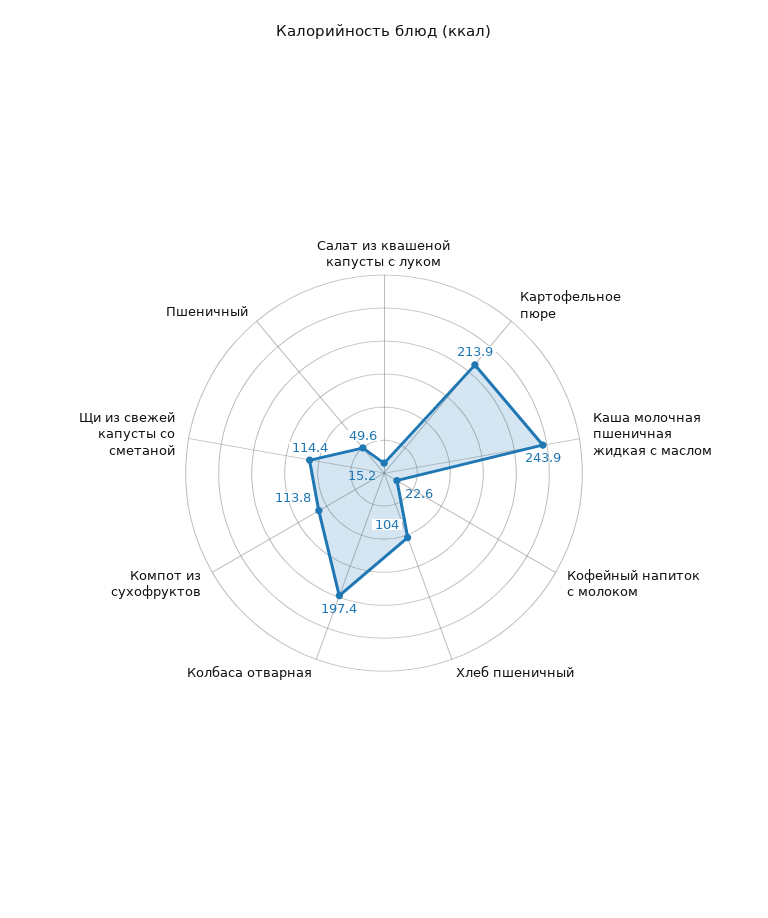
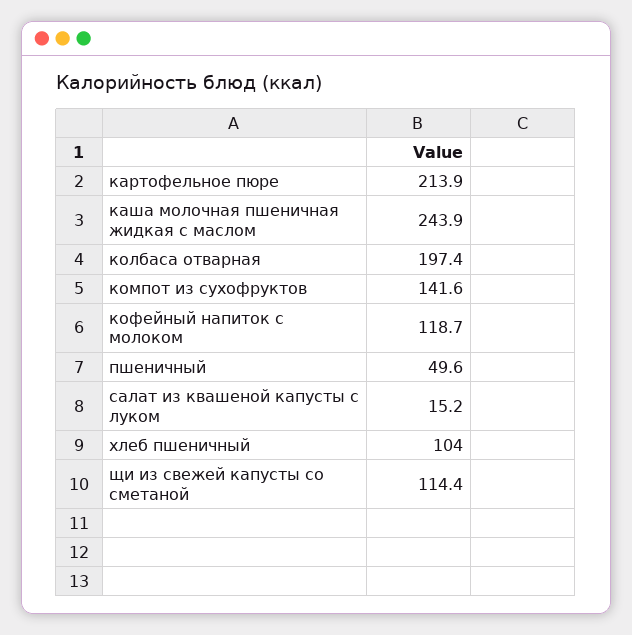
Кофейный напиток с молоком: 22.6 -> 118.7
Компот из сухофруктов: 113.8 -> 141.6

